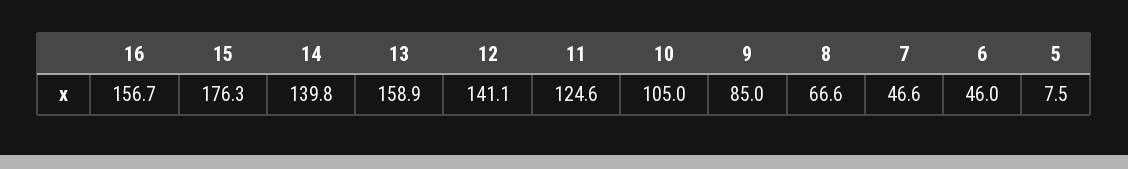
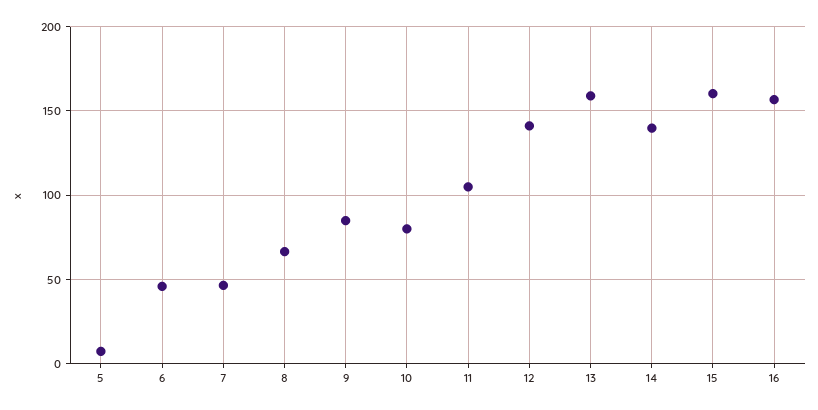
15: 176.3 -> 160
11: 124.6 -> 105
10: 105 -> 80

